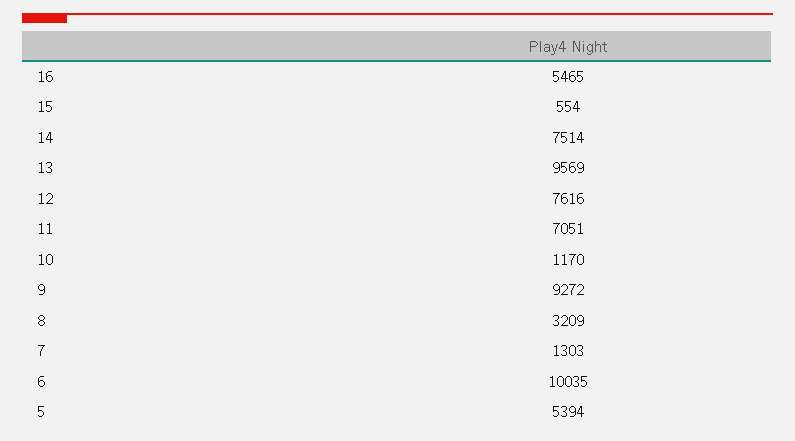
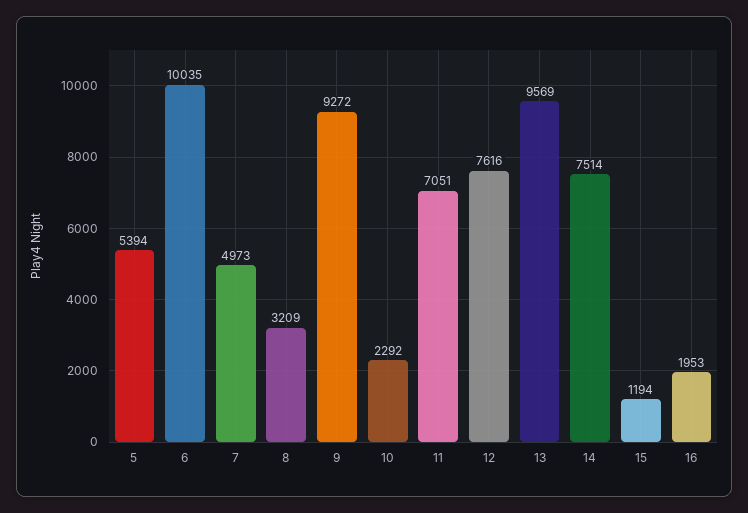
16: 5465 -> 1953
15: 554 -> 1194
10: 1170 -> 2292
7: 1303 -> 4973

